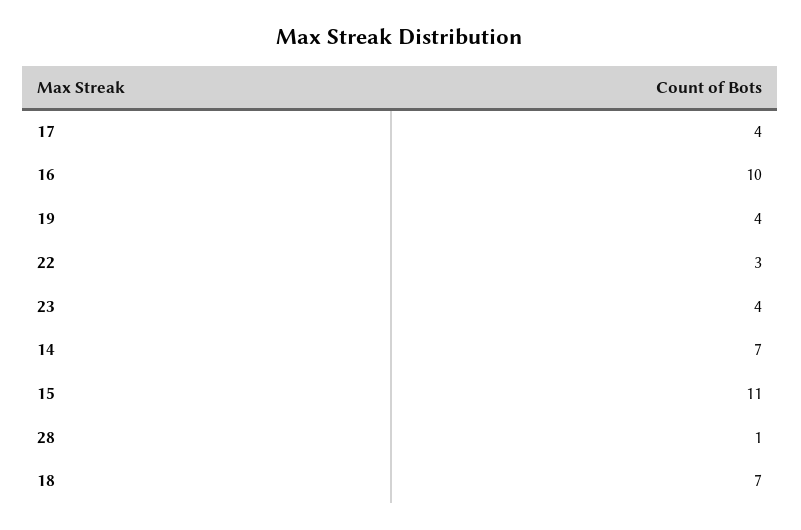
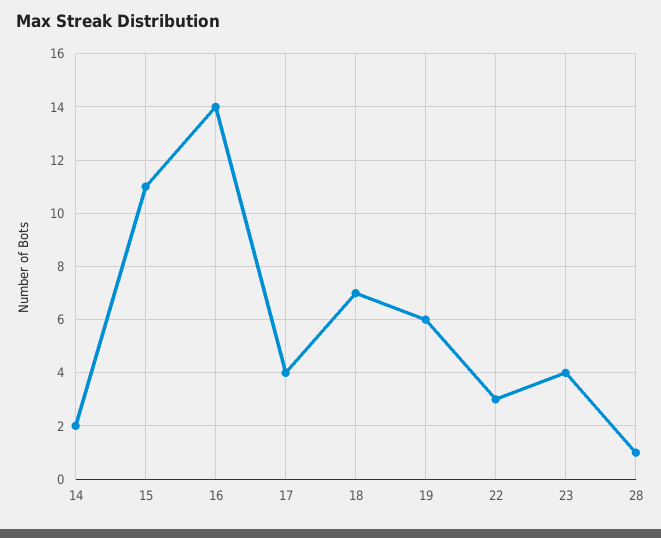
16: 10 -> 14
19: 4 -> 6
14: 7 -> 2

